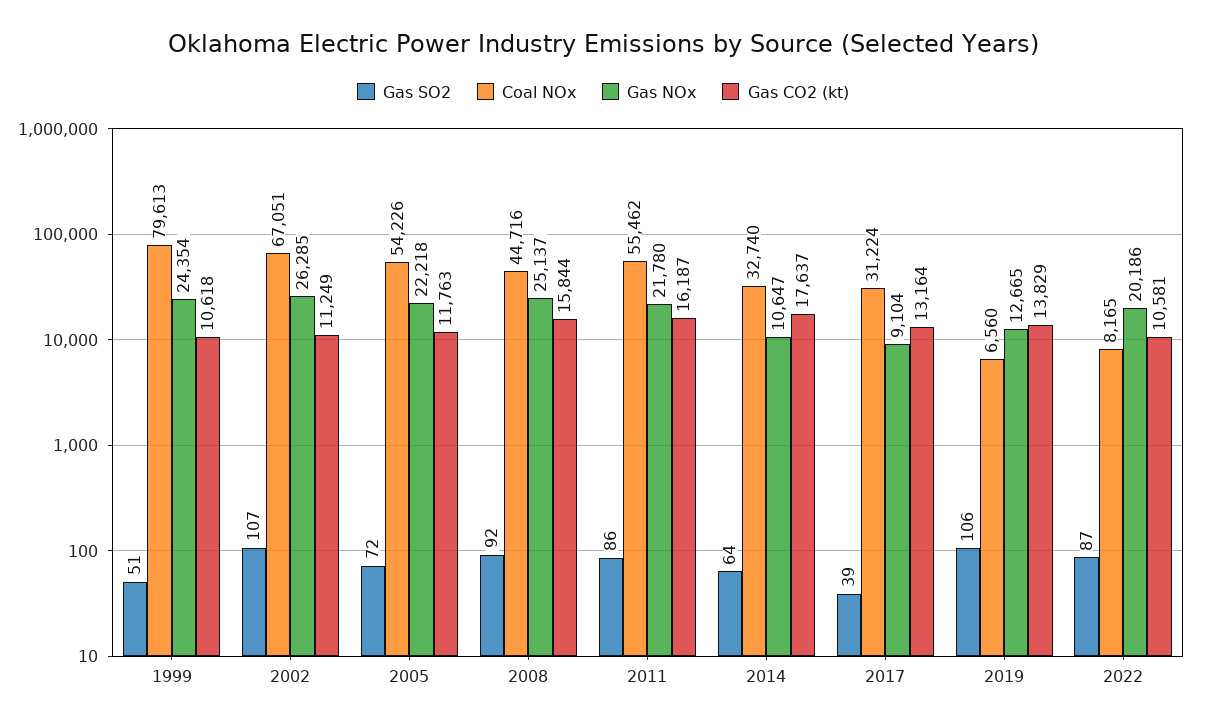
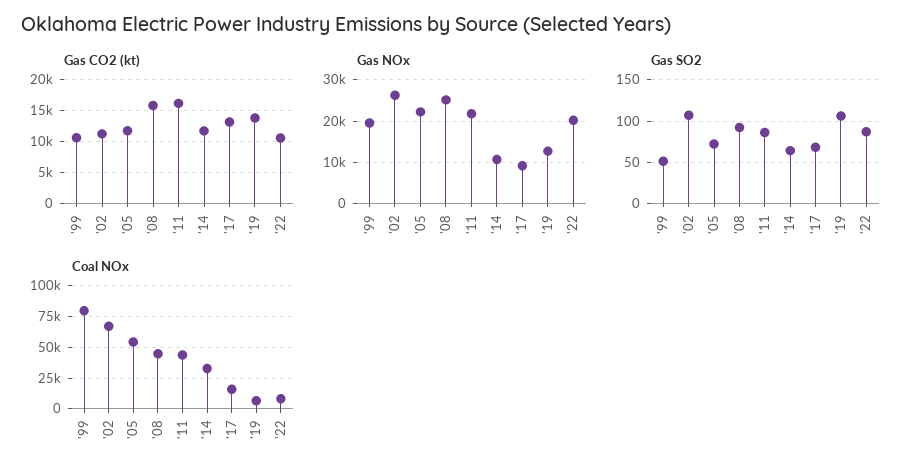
Gas NOx, 1999: 24354 -> 20000
Coal NOx, 2011: 55462 -> 45000
Gas CO2 (kt), 2014: 17637 -> 12000
Gas SO2, 2017: 39 -> 70
Coal NOx, 2017: 31224 -> 15000

